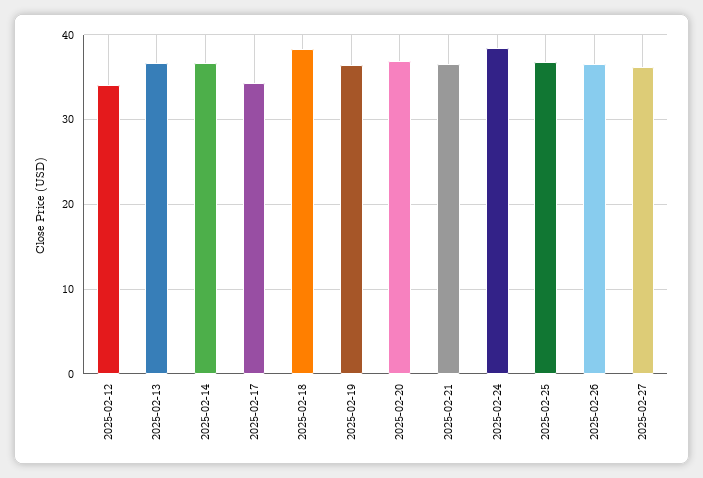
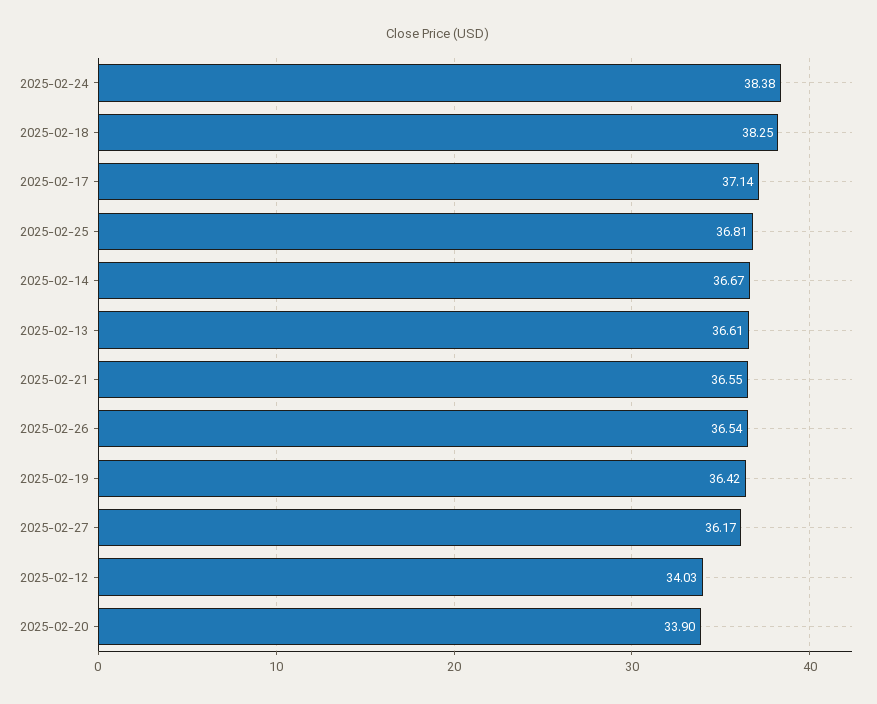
2025-02-17: 34 -> 37.14
2025-02-20: 37 -> 33.9

